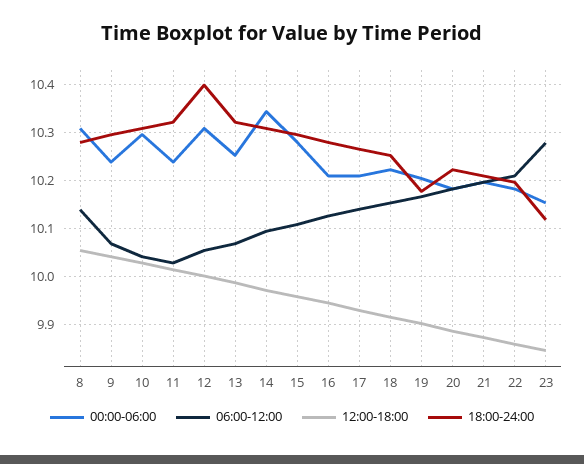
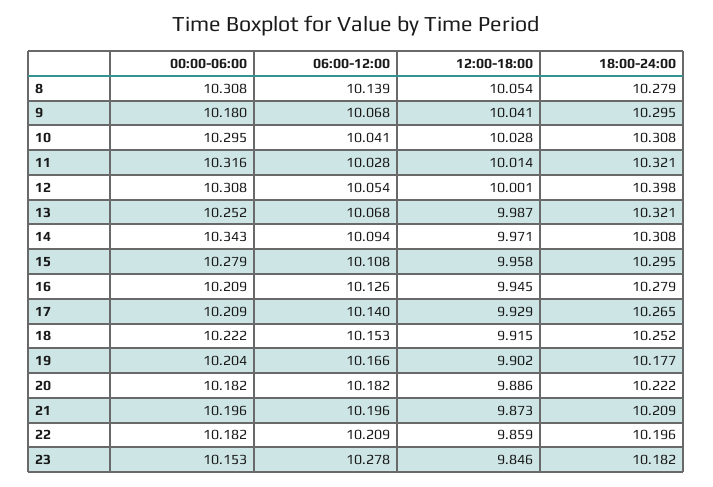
00:00-06:00, 9: 10.24 -> 10.18
00:00-06:00, 11: 10.24 -> 10.316
18:00-24:00, 23: 10.12 -> 10.182

